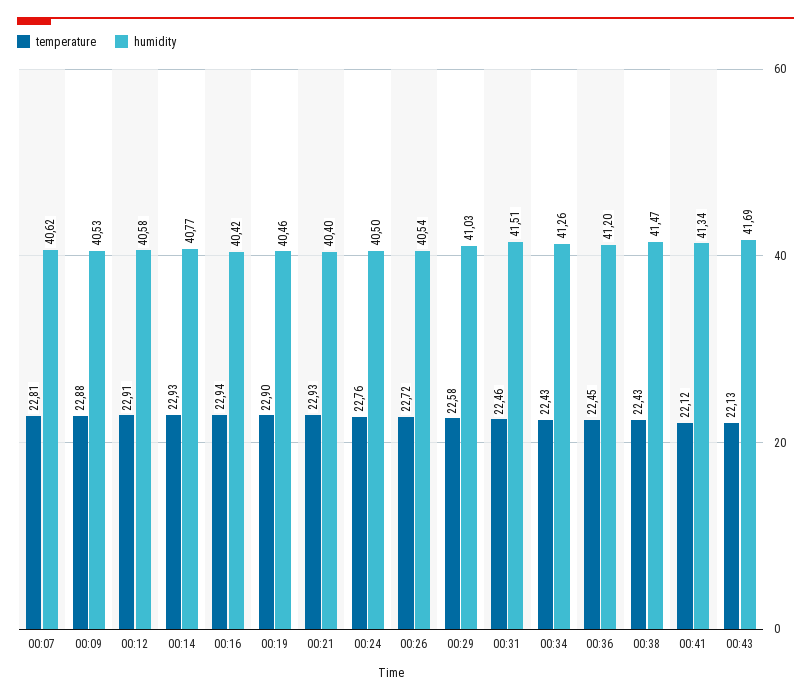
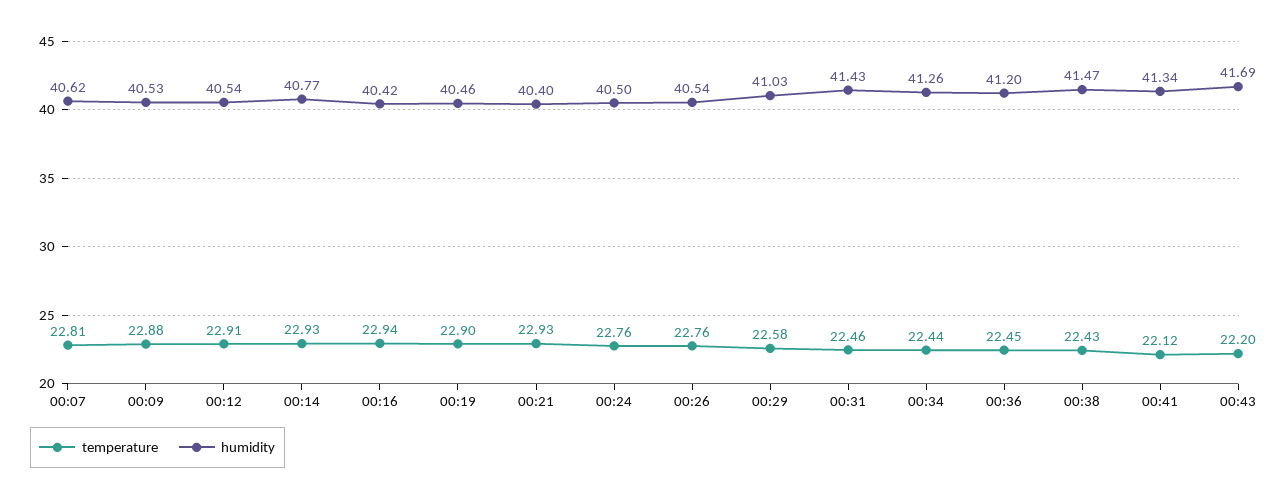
humidity, 00:12: 40.58 -> 40.54
temperature, 00:26: 22.72 -> 22.76
humidity, 00:31: 41.51 -> 41.43
temperature, 00:34: 22.43 -> 22.44
temperature, 00:43: 22.13 -> 22.2

